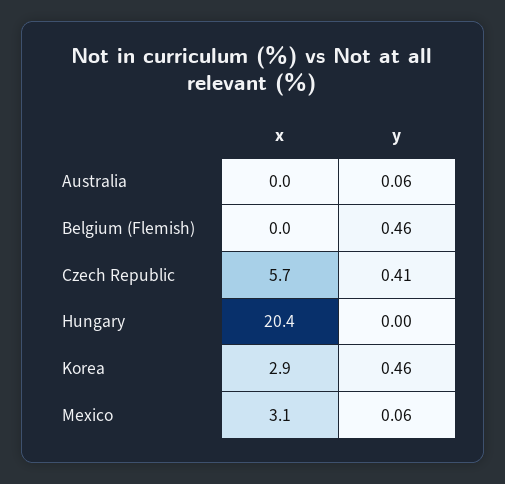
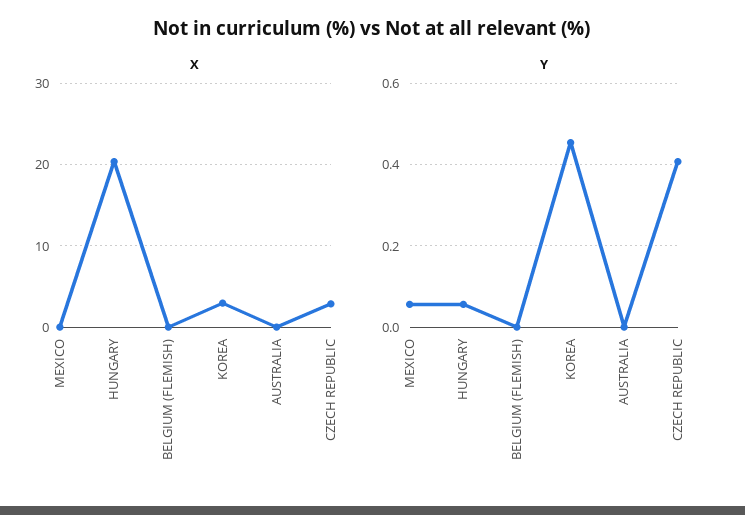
y, Australia: 0.06 -> 0
y, Belgium (Flemish): 0.46 -> 0
x, Czech Republic: 5.7 -> 3
y, Hungary: 0 -> 0.06
x, Mexico: 3.1 -> 0

